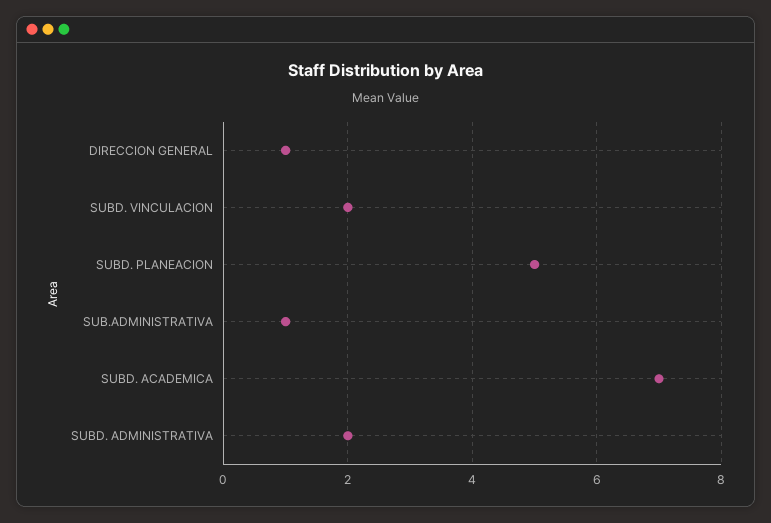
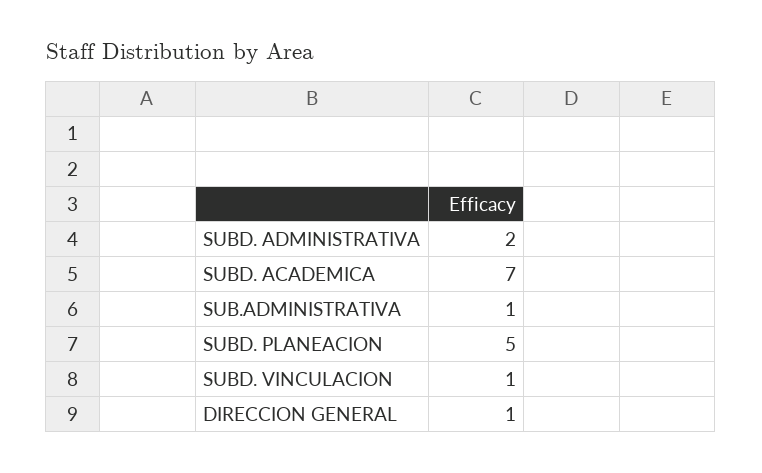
SUBD. VINCULACION: 2 -> 1

